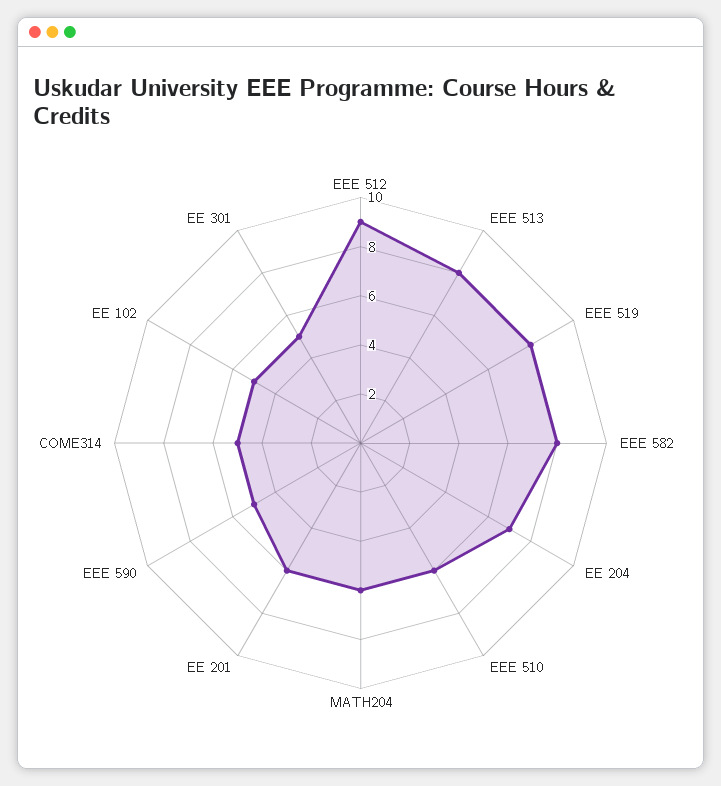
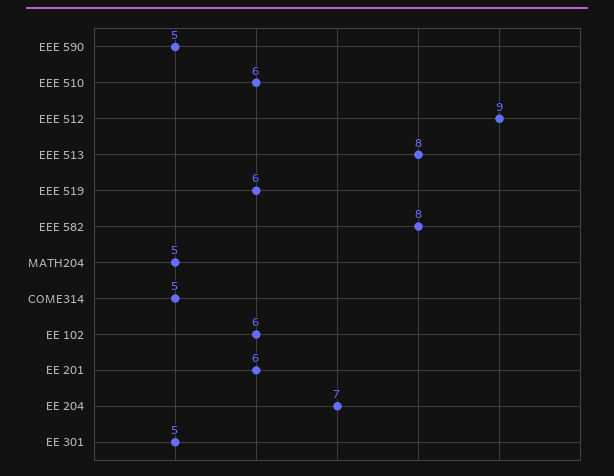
EEE 519: 8 -> 6
MATH204: 6 -> 5
EE 102: 5 -> 6

